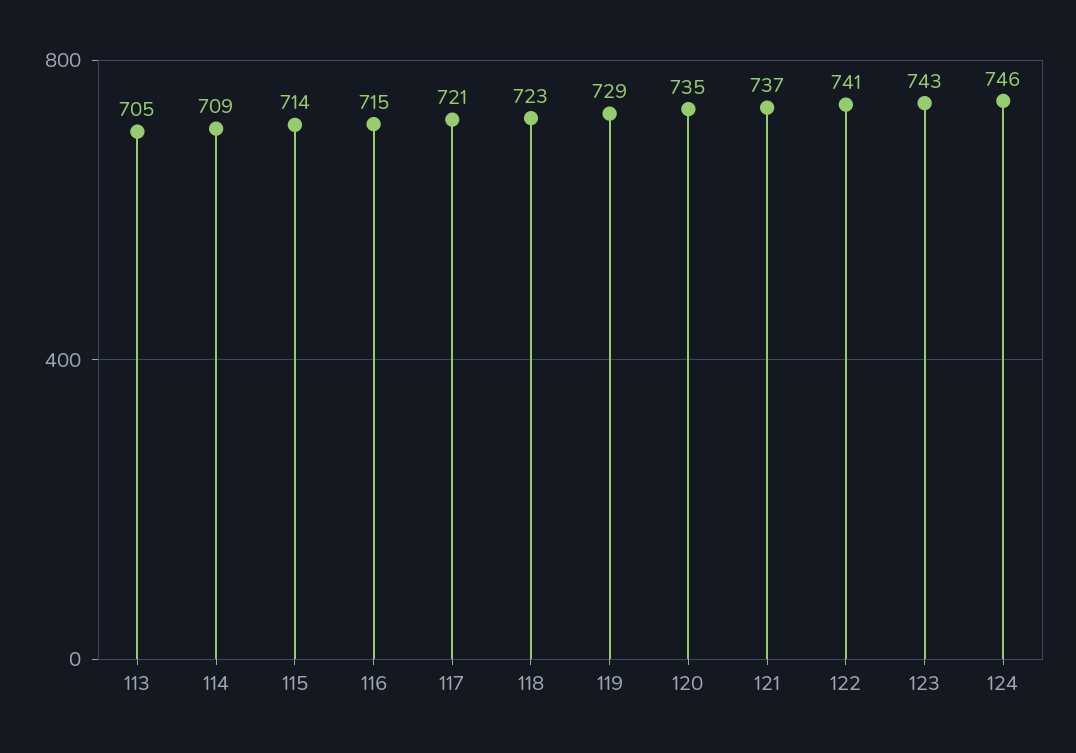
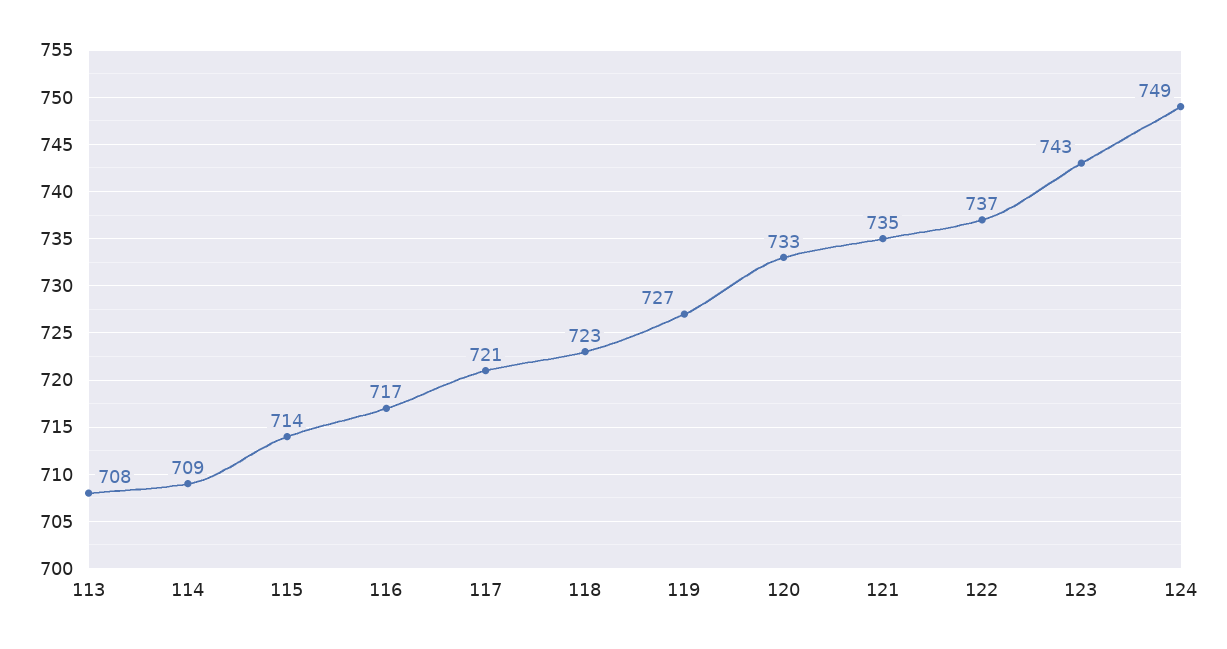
113: 705 -> 708
116: 715 -> 717
119: 729 -> 727
120: 735 -> 733
121: 737 -> 735
122: 741 -> 737
124: 746 -> 749

